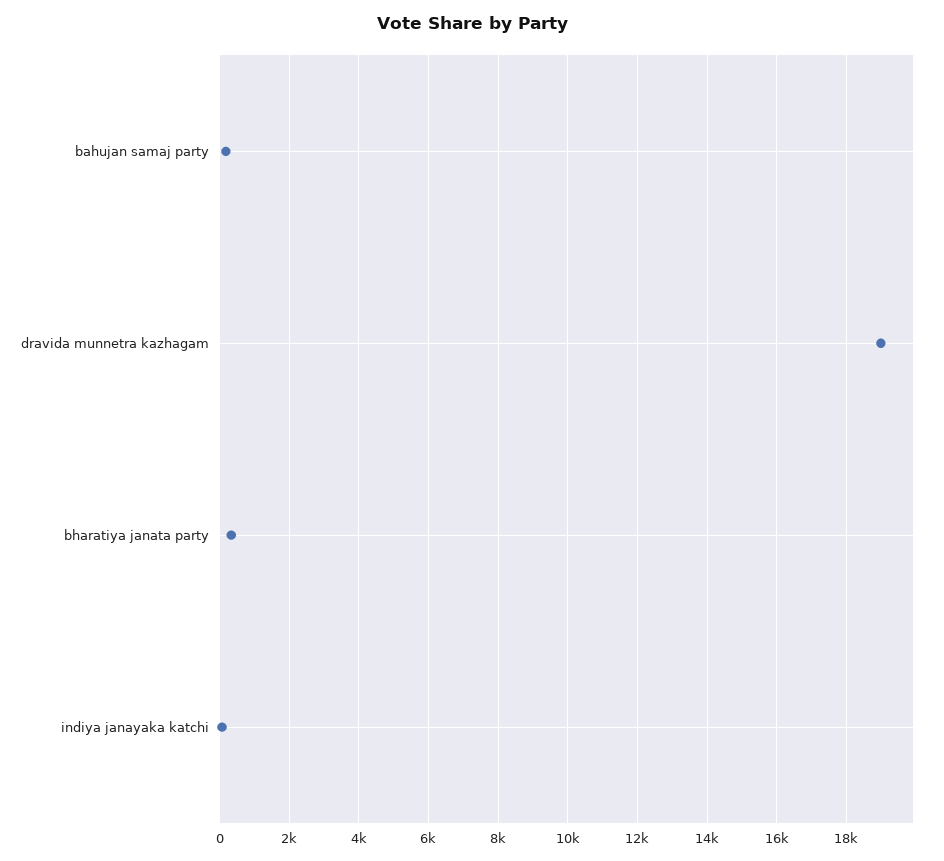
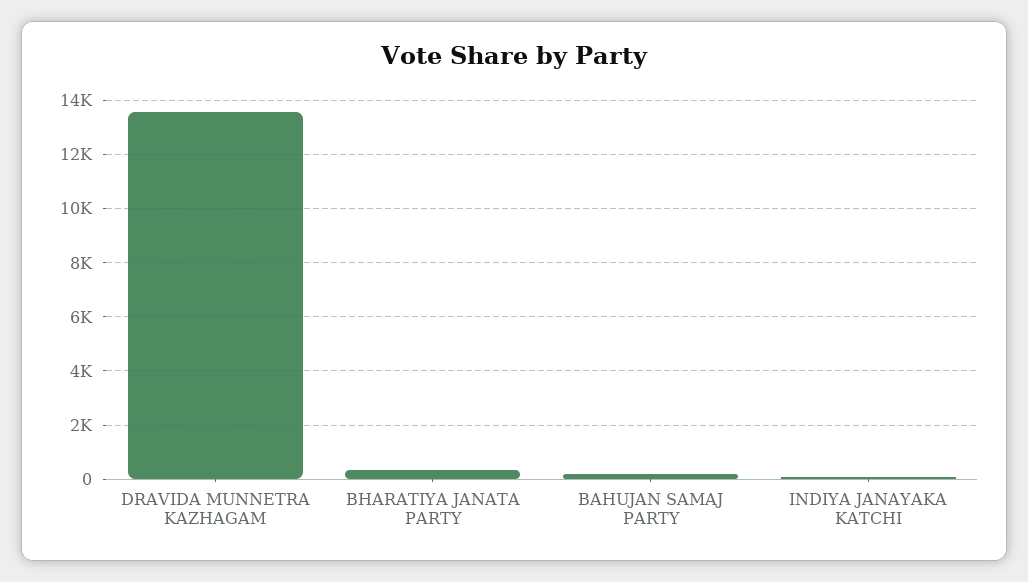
dravida munnetra kazhagam: 19000 -> 13500

